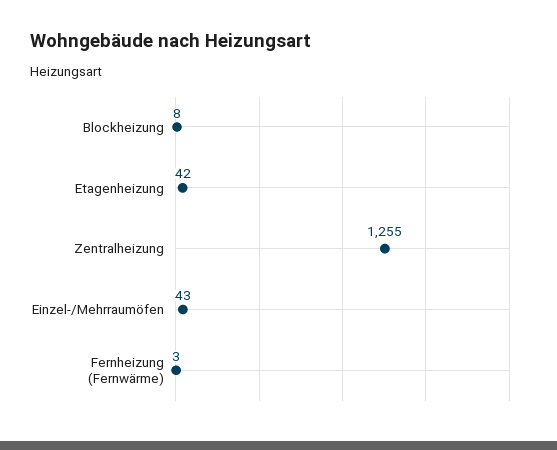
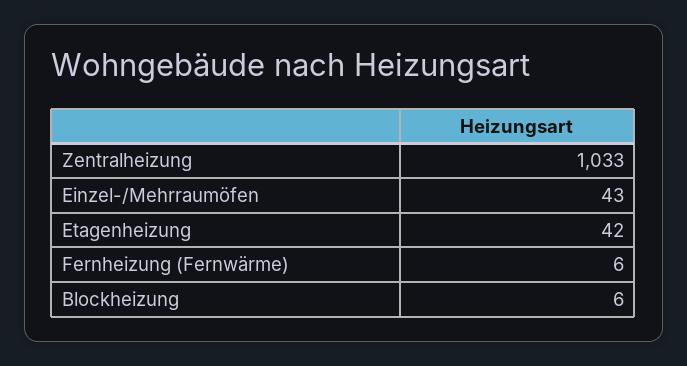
Blockheizung: 8 -> 6
Zentralheizung: 1255 -> 1033
Fernheizung (Fernwärme): 3 -> 6

